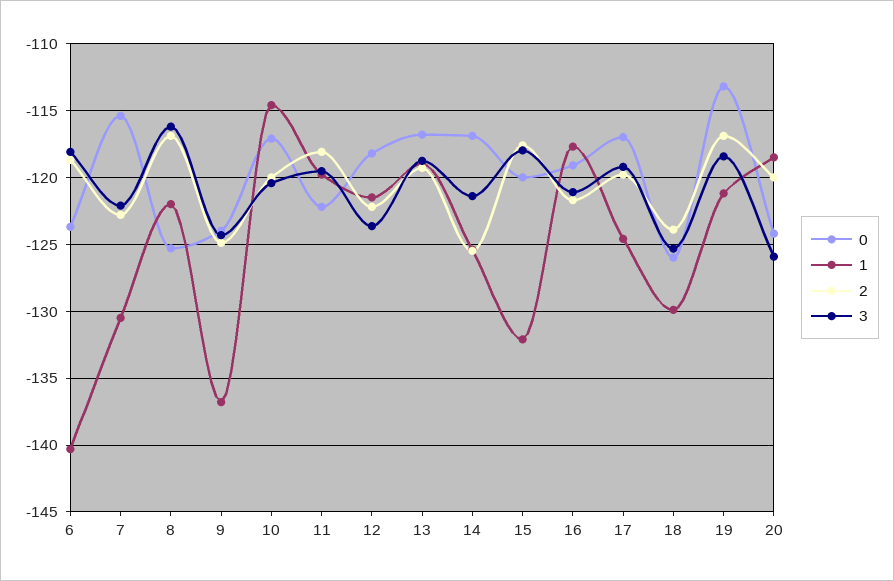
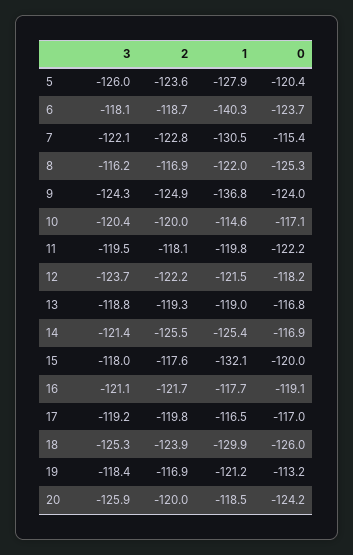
1, 17: -124.5 -> -116.5
3, 5: none -> -126
2, 5: none -> -123.6
1, 5: none -> -127.9
0, 5: none -> -120.4

